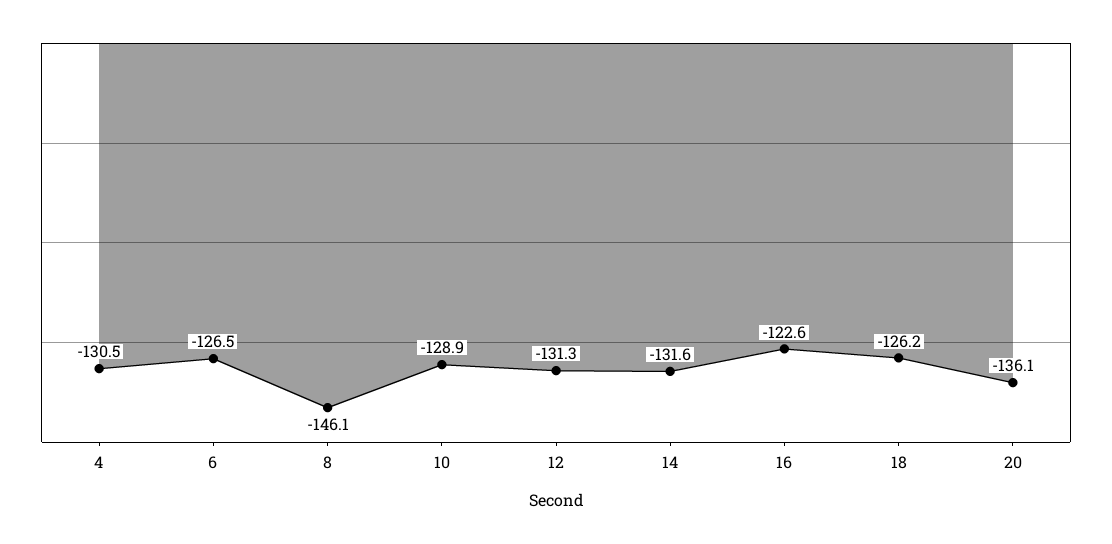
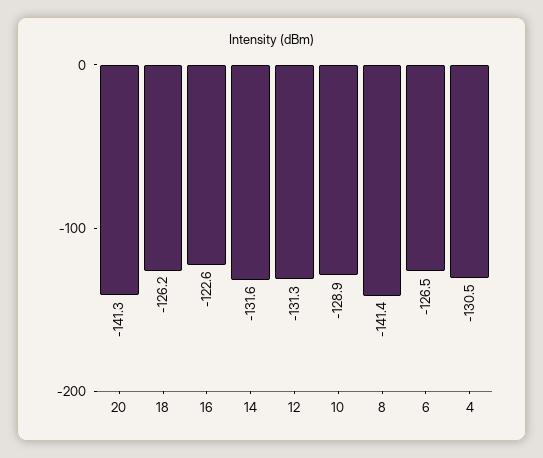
8: -146.1 -> -141.4
20: -136.1 -> -141.3

